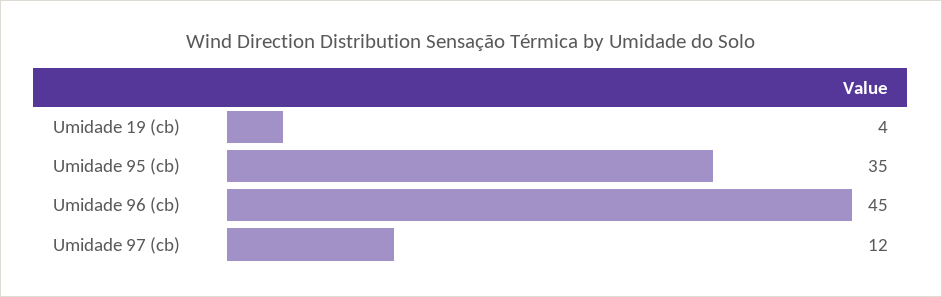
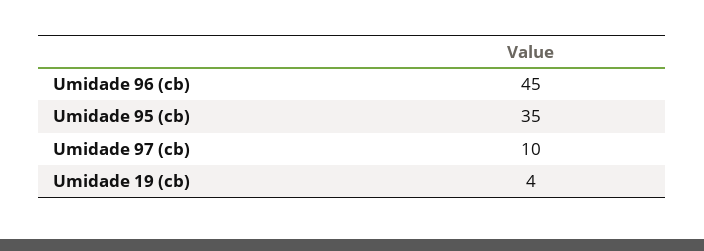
Umidade 97 (cb): 12 -> 10

